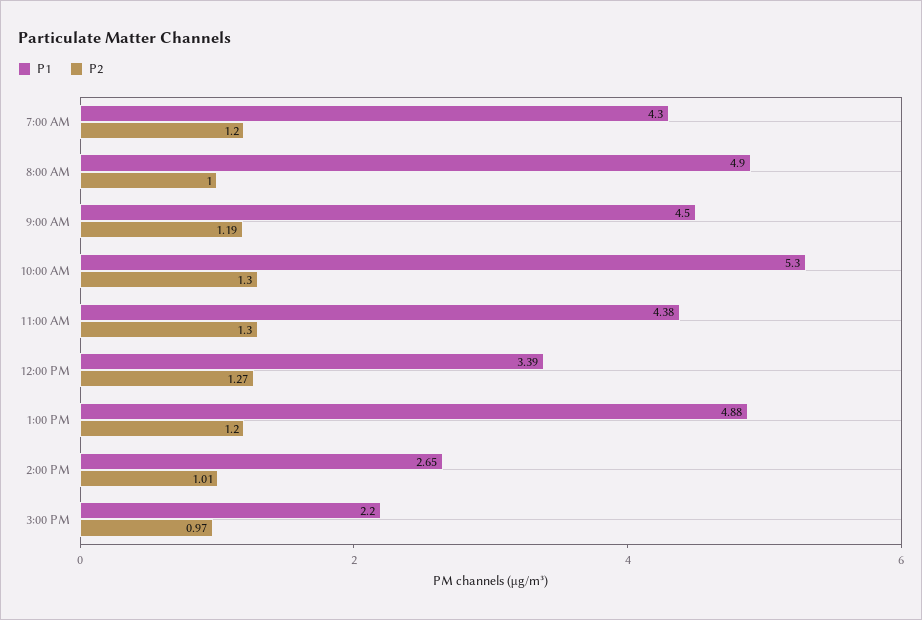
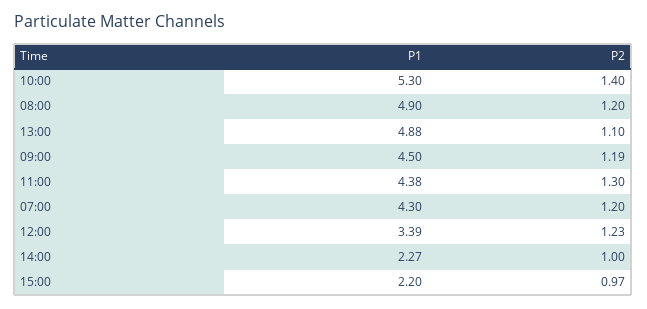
P2, 8:00 AM: 1 -> 1.2
P2, 10:00 AM: 1.3 -> 1.4
P2, 12:00 PM: 1.27 -> 1.23
P2, 1:00 PM: 1.2 -> 1.1
P1, 2:00 PM: 2.65 -> 2.27
P2, 2:00 PM: 1.01 -> 1

